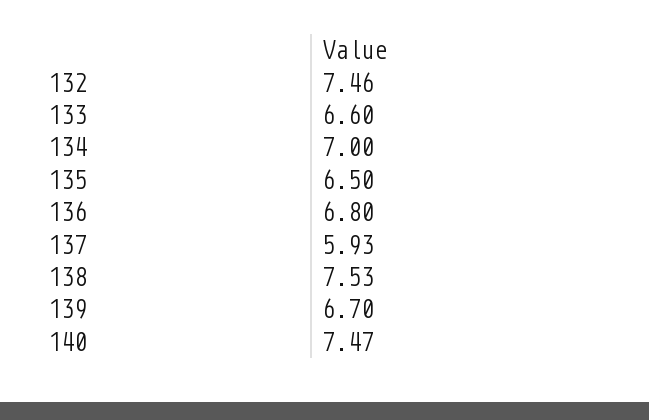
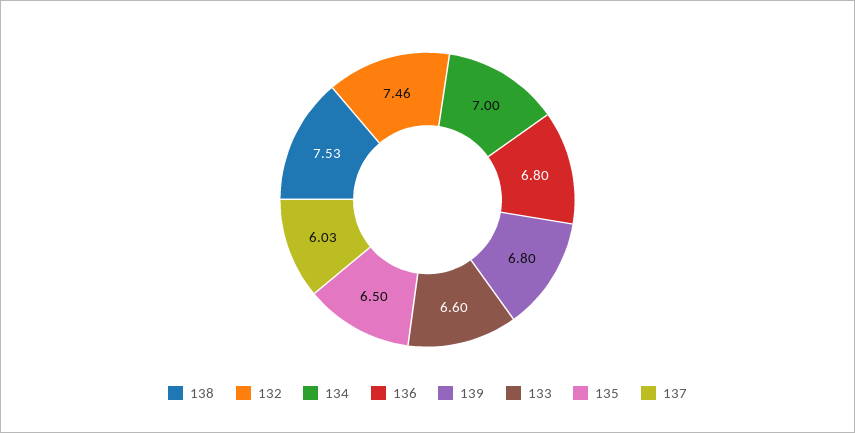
137: 5.93 -> 6.03
139: 6.7 -> 6.8
140: 7.47 -> none

